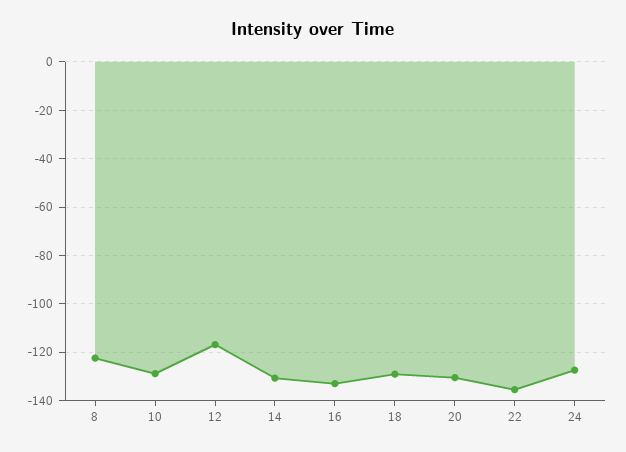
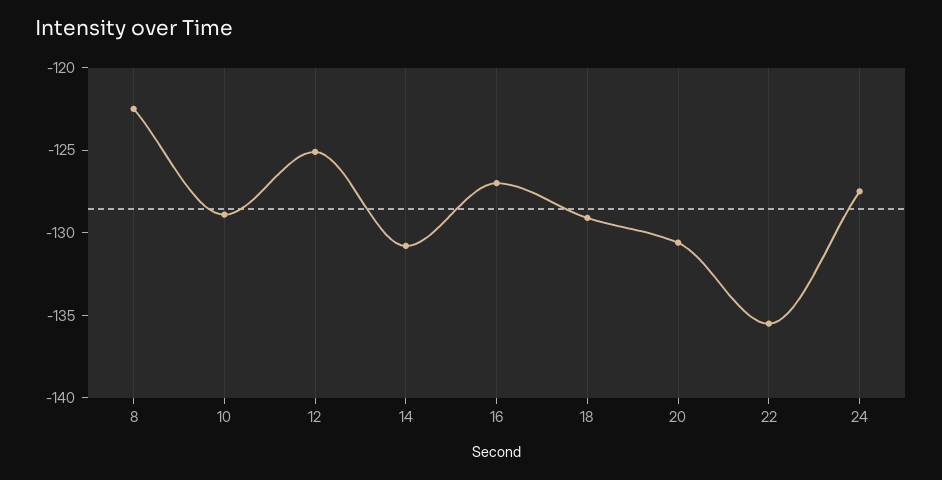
12: -117.5 -> -125
16: -132.5 -> -127

